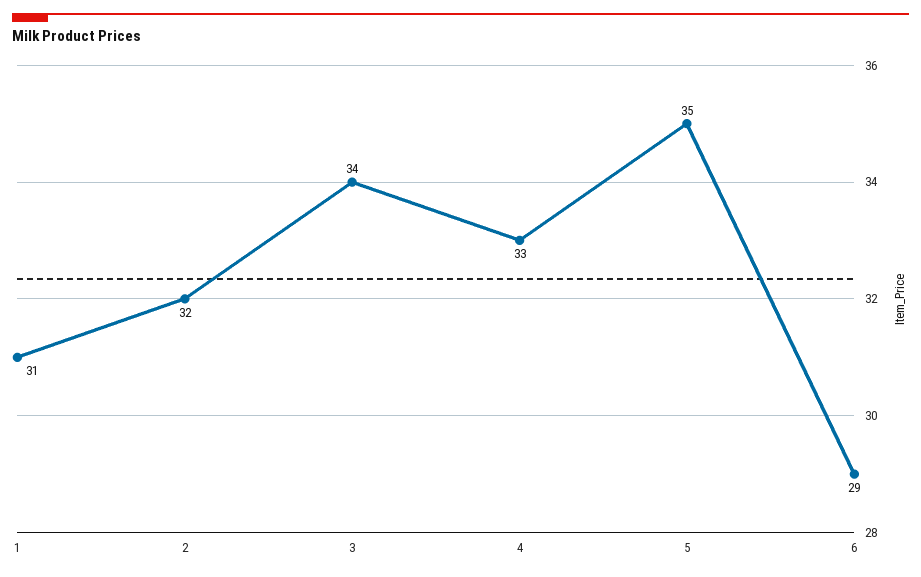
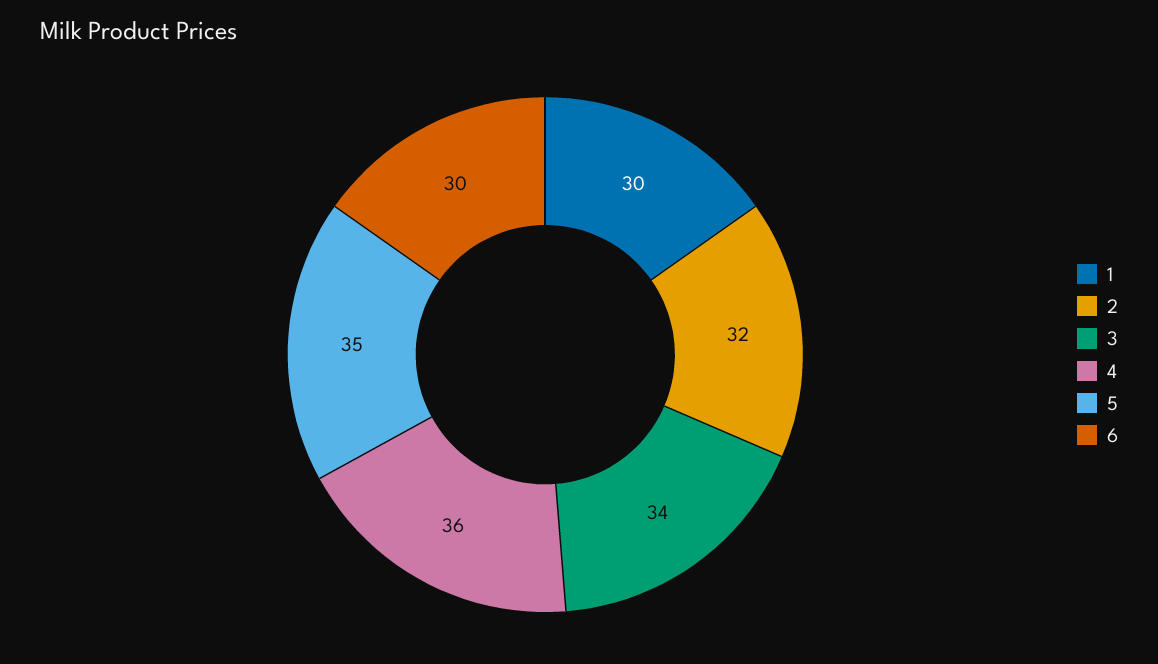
1: 31 -> 30
4: 33 -> 36
6: 29 -> 30

